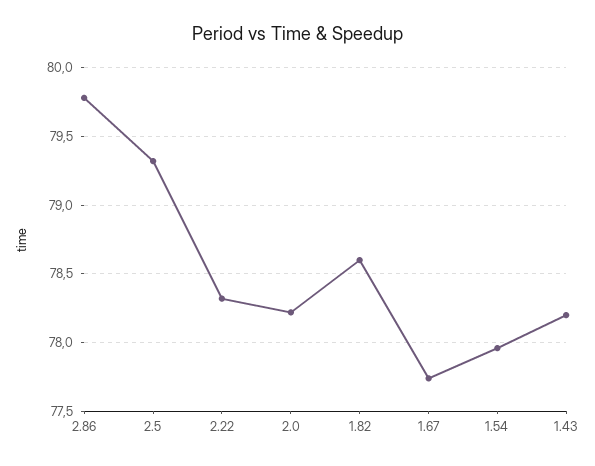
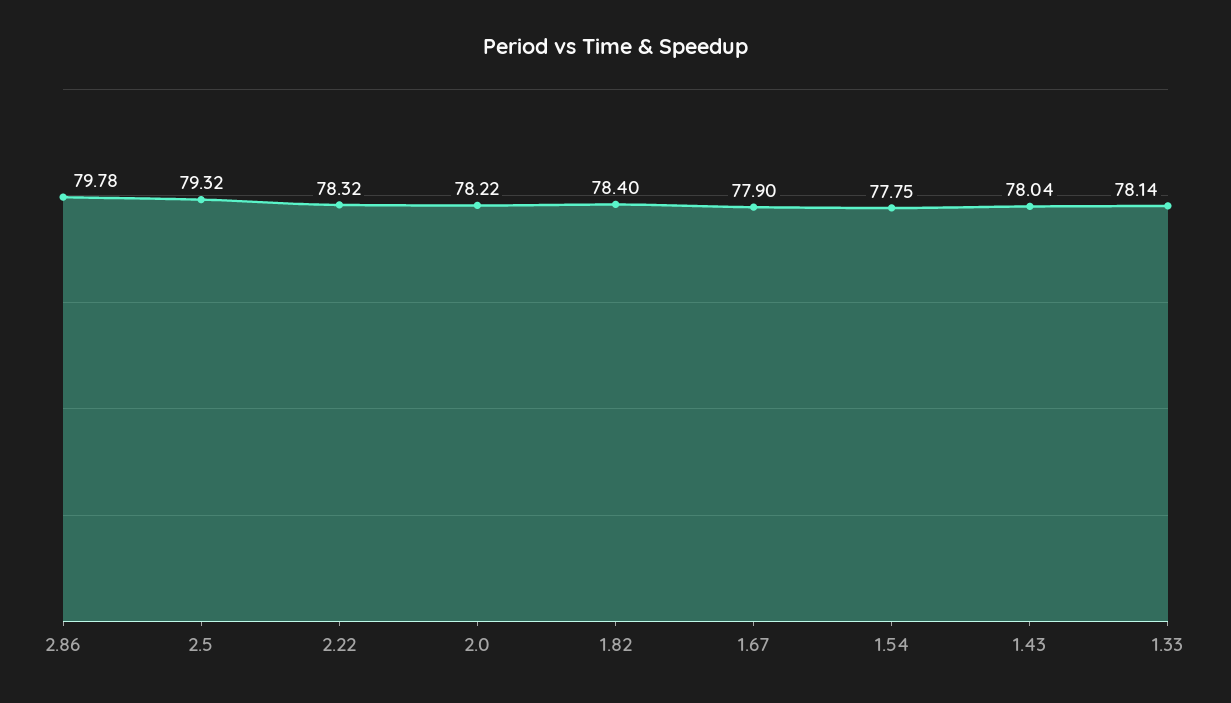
1.82: 78.6 -> 78.4
1.67: 77.75 -> 77.9
1.54: 77.95 -> 77.75
1.43: 78.2 -> 78.04
1.33: none -> 78.14

